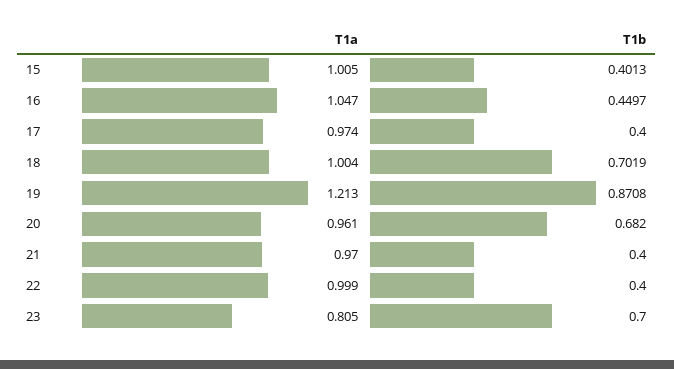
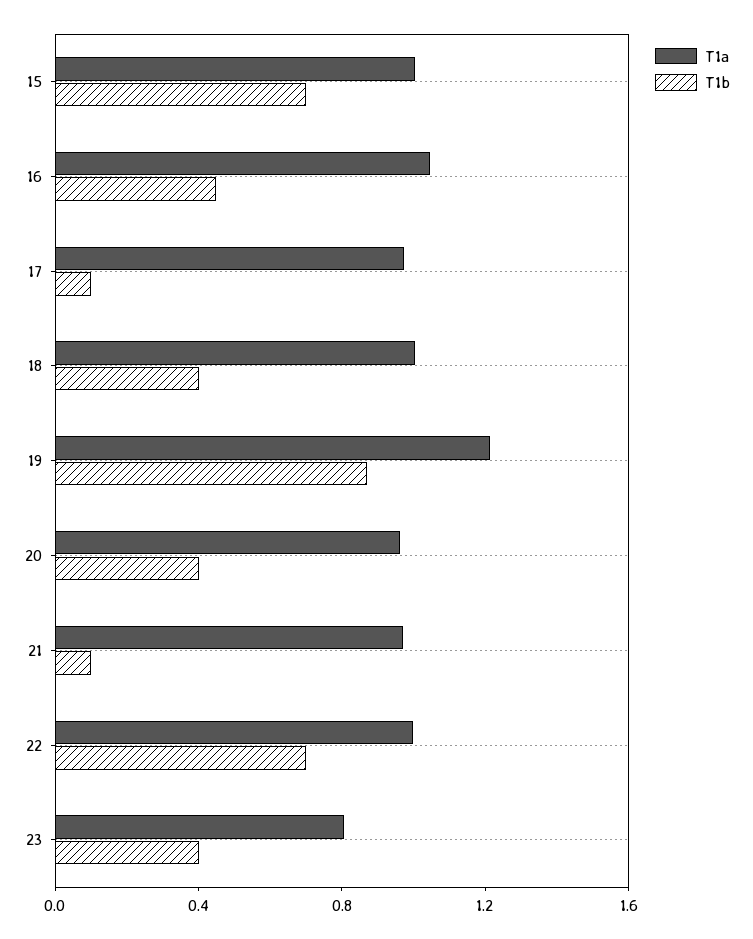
T1b, 15: 0.4013 -> 0.7
T1b, 17: 0.4 -> 0.1
T1b, 18: 0.7019 -> 0.4
T1b, 20: 0.682 -> 0.4
T1b, 21: 0.4 -> 0.1
T1b, 22: 0.4 -> 0.7
T1b, 23: 0.7 -> 0.4

